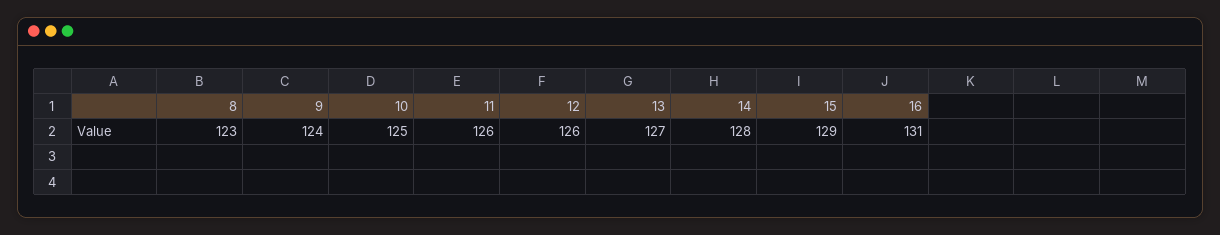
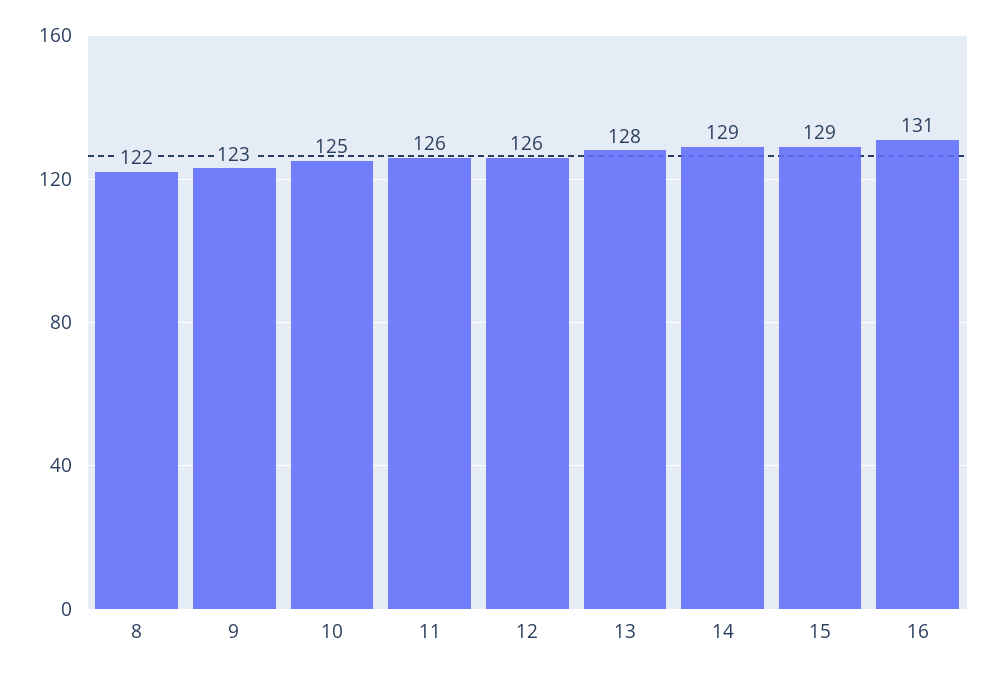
8: 123 -> 122
9: 124 -> 123
13: 127 -> 128
14: 128 -> 129

